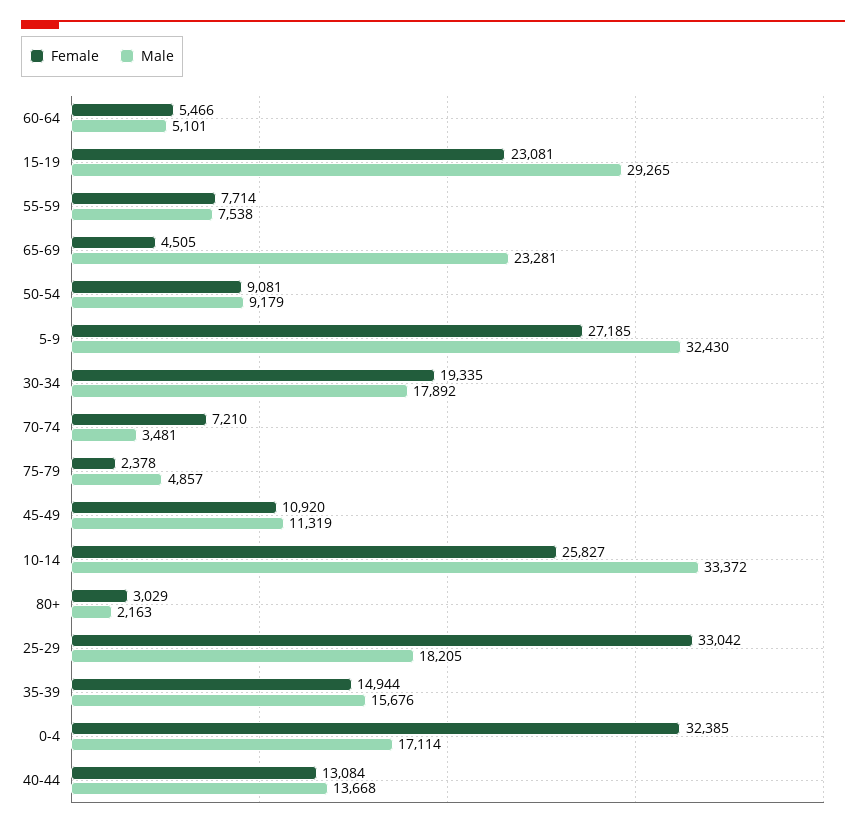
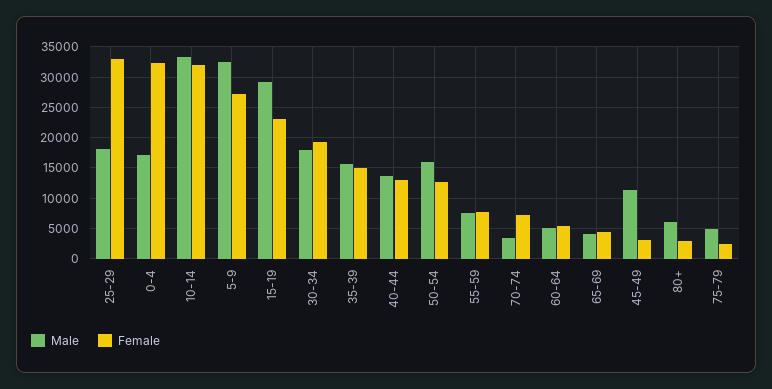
Male, 65-69: 23281 -> 4000
Female, 50-54: 9081 -> 13000
Male, 50-54: 9179 -> 16000
Female, 45-49: 10920 -> 3000
Female, 10-14: 25827 -> 32000
Male, 80+: 2163 -> 6000

